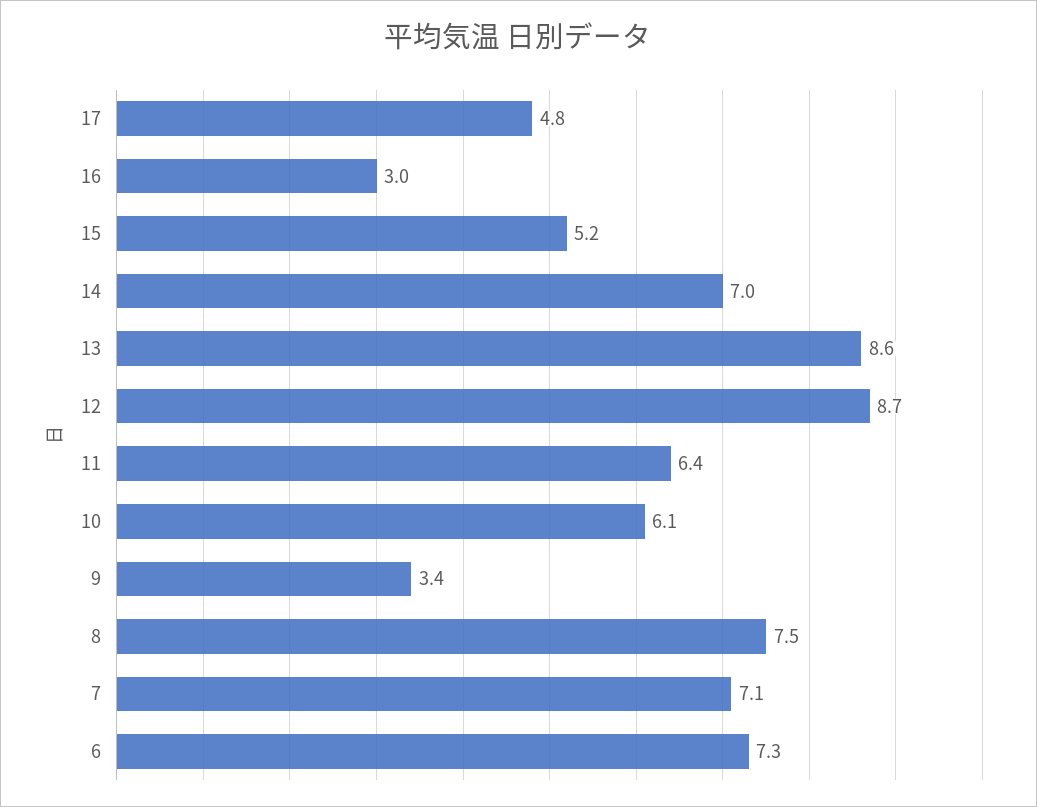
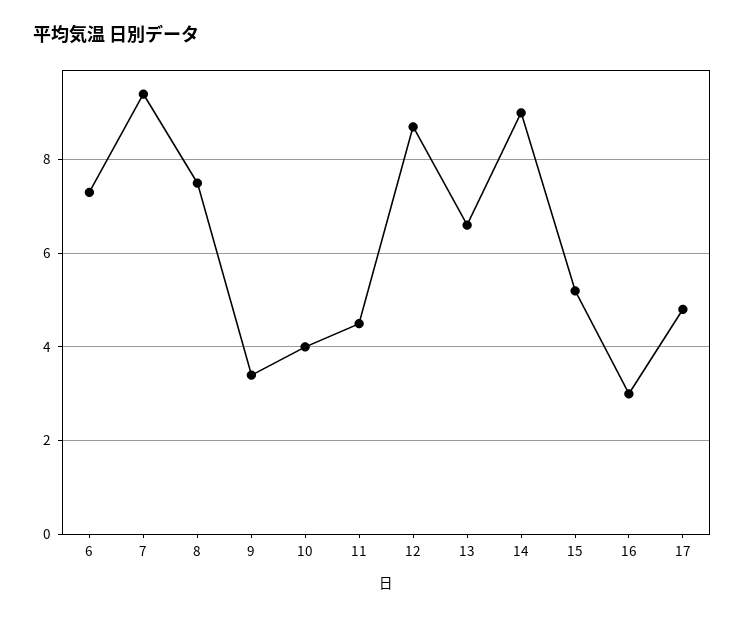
14: 7 -> 9
13: 8.6 -> 6.5
11: 6.4 -> 4.5
10: 6.1 -> 4
7: 7.1 -> 9.5

